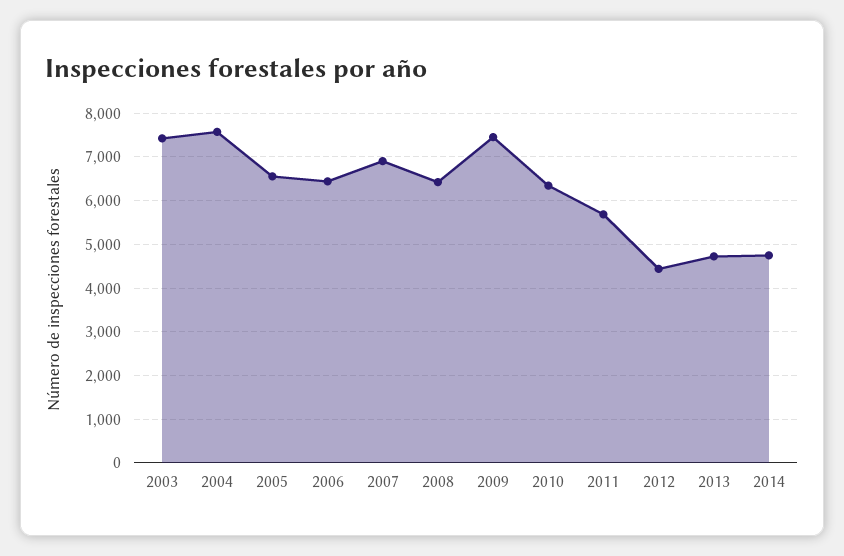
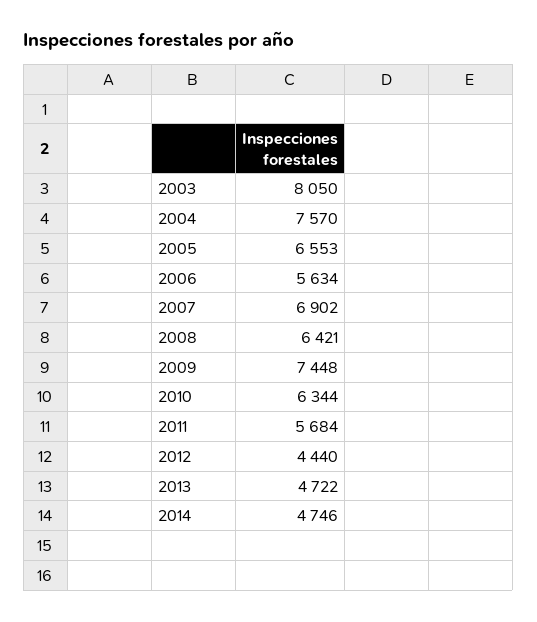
2003: 7400 -> 8050
2006: 6400 -> 5634

